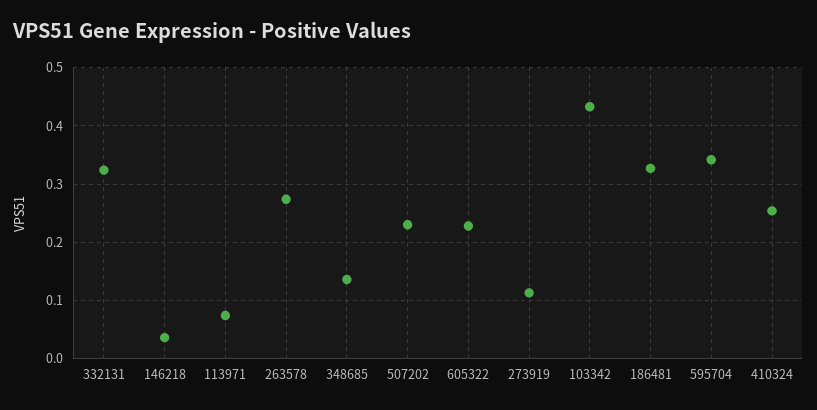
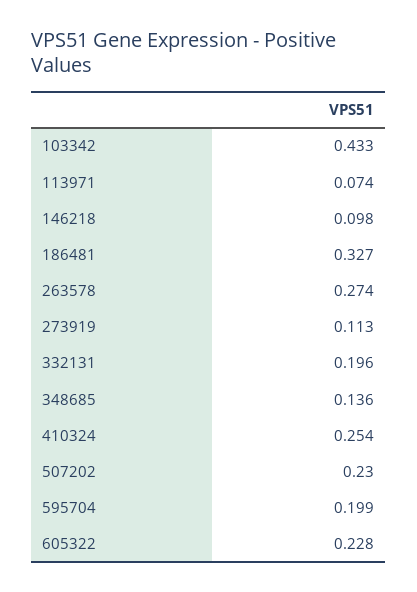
332131: 0.32 -> 0.196
146218: 0.04 -> 0.098
595704: 0.34 -> 0.199

